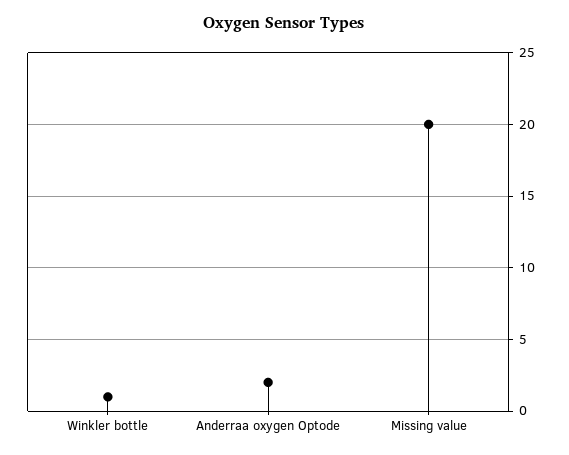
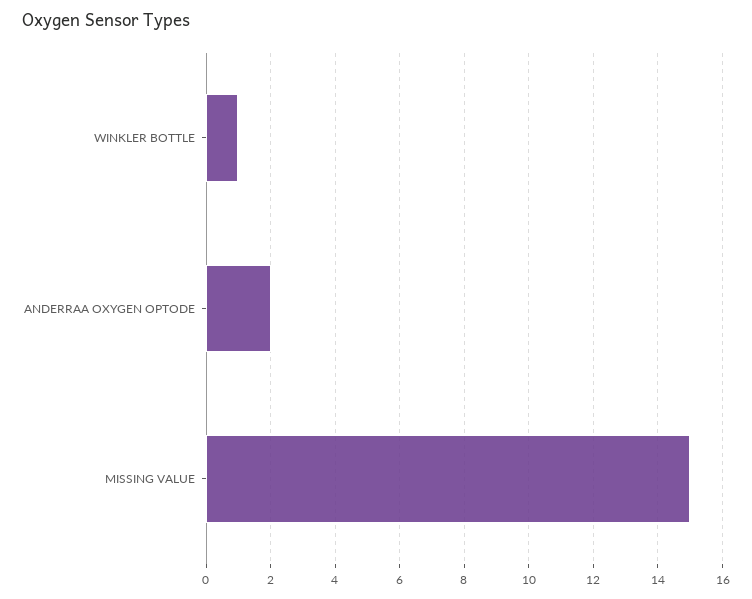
Missing value: 20 -> 15

